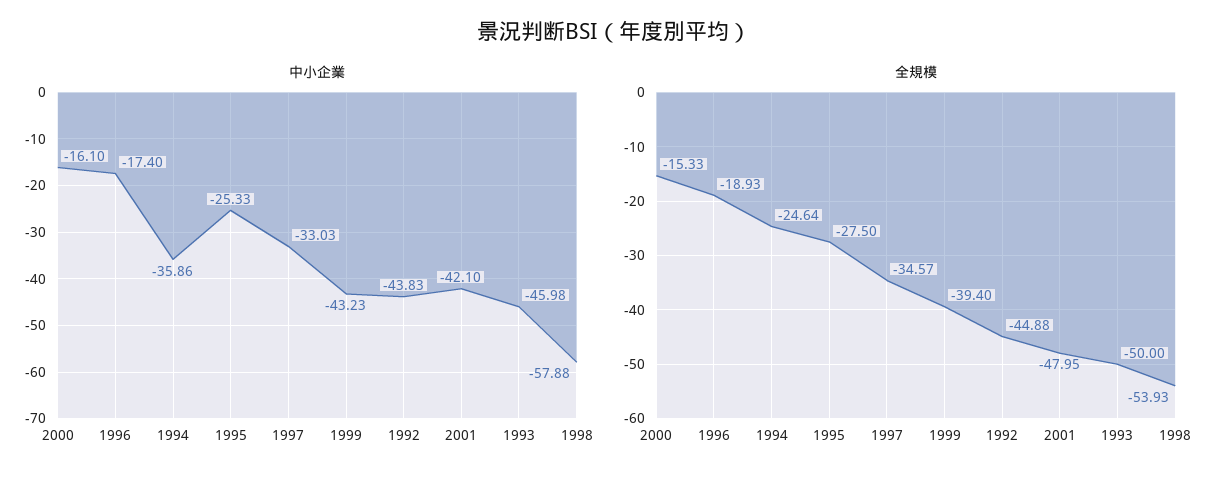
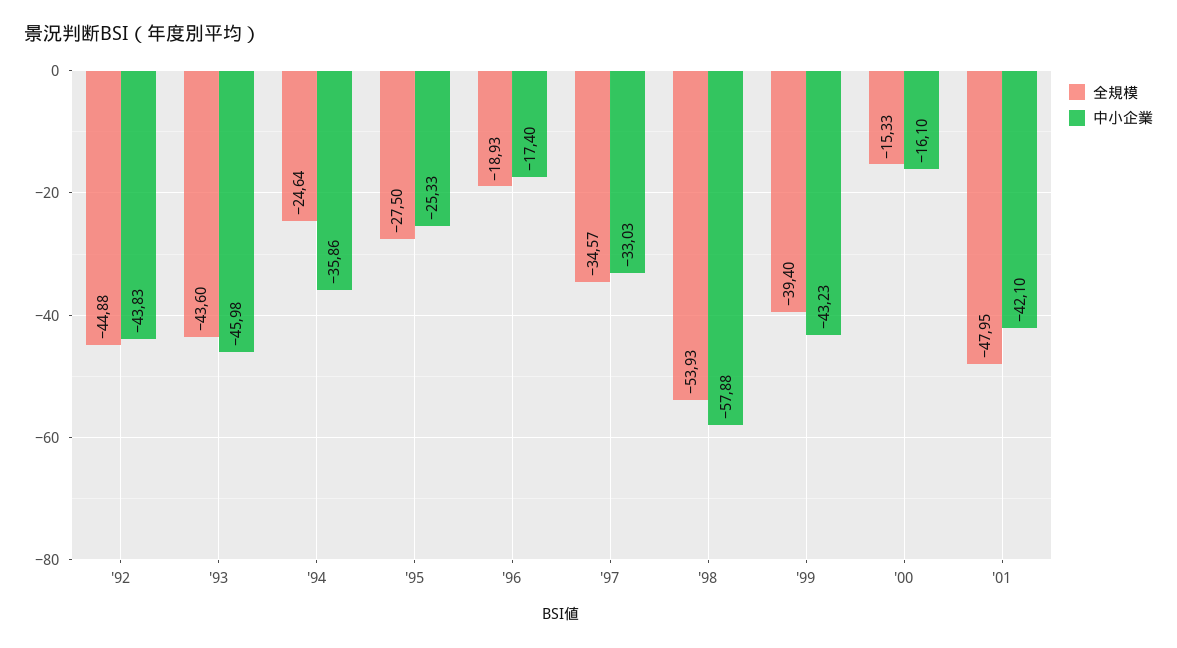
全規模, 1993: -50 -> -43.6

